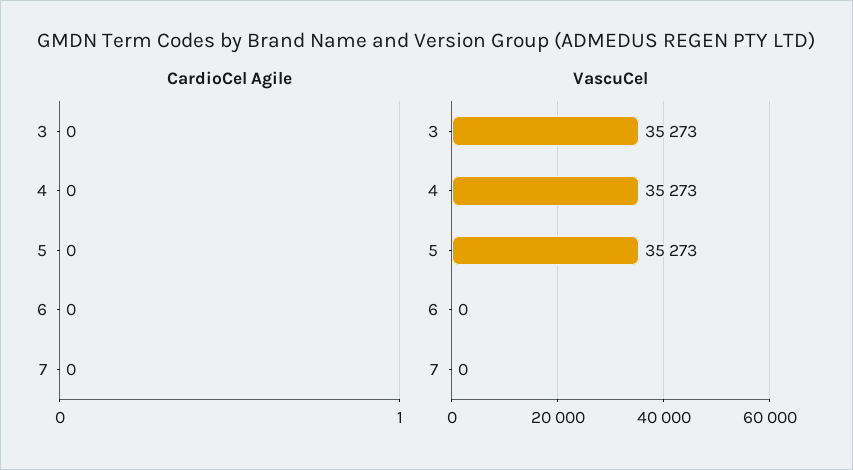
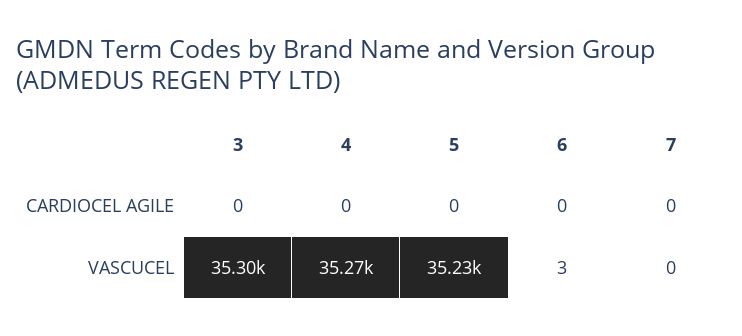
VascuCel, 3: 35273 -> 35300
VascuCel, 5: 35273 -> 35230
VascuCel, 6: 0 -> 3

